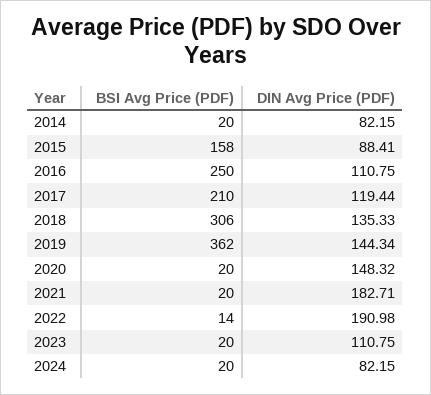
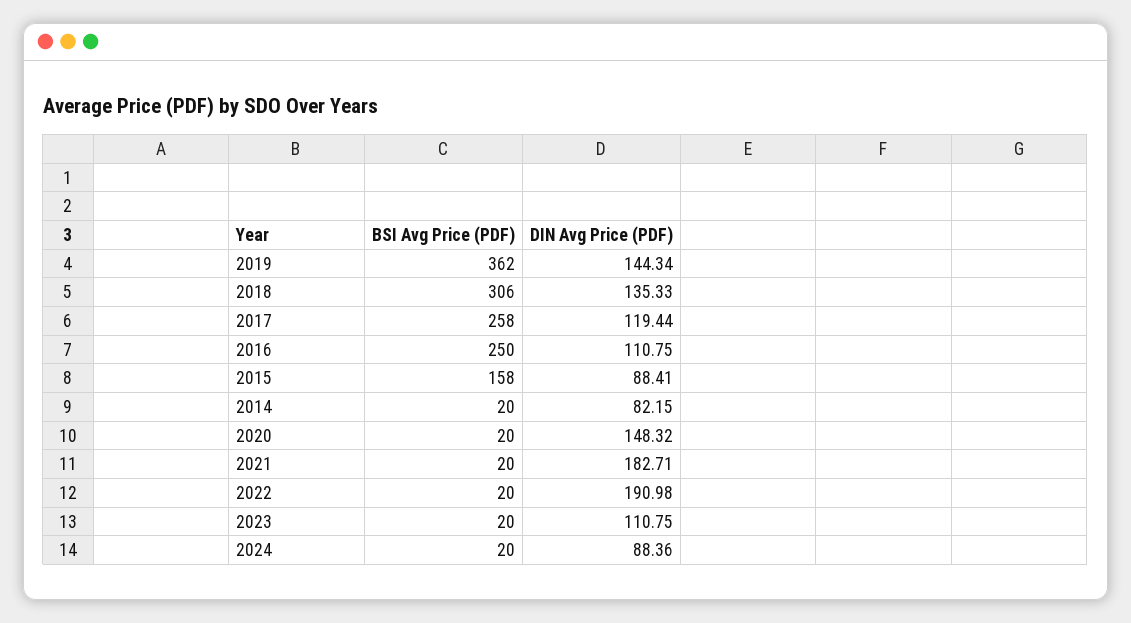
BSI Avg Price (PDF), 2017: 210 -> 258
BSI Avg Price (PDF), 2022: 14 -> 20
DIN Avg Price (PDF), 2024: 82.15 -> 88.36

